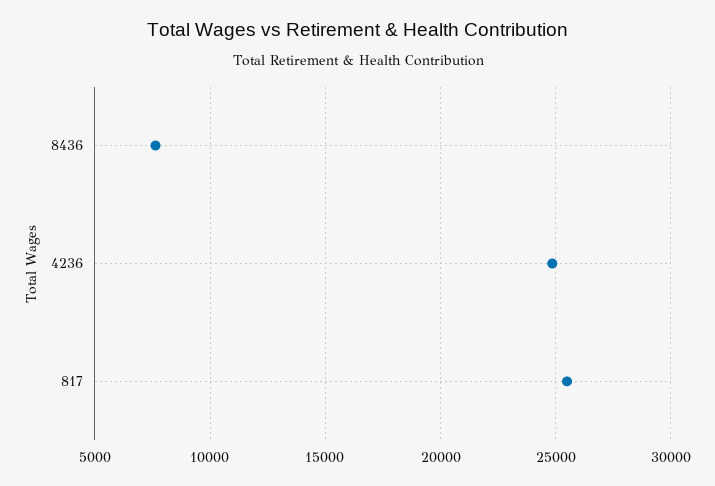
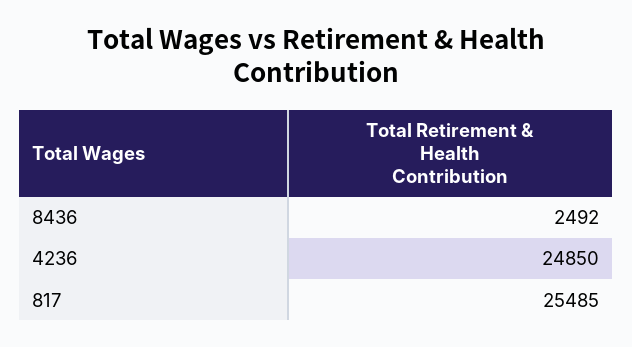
8436: 7500 -> 2492

